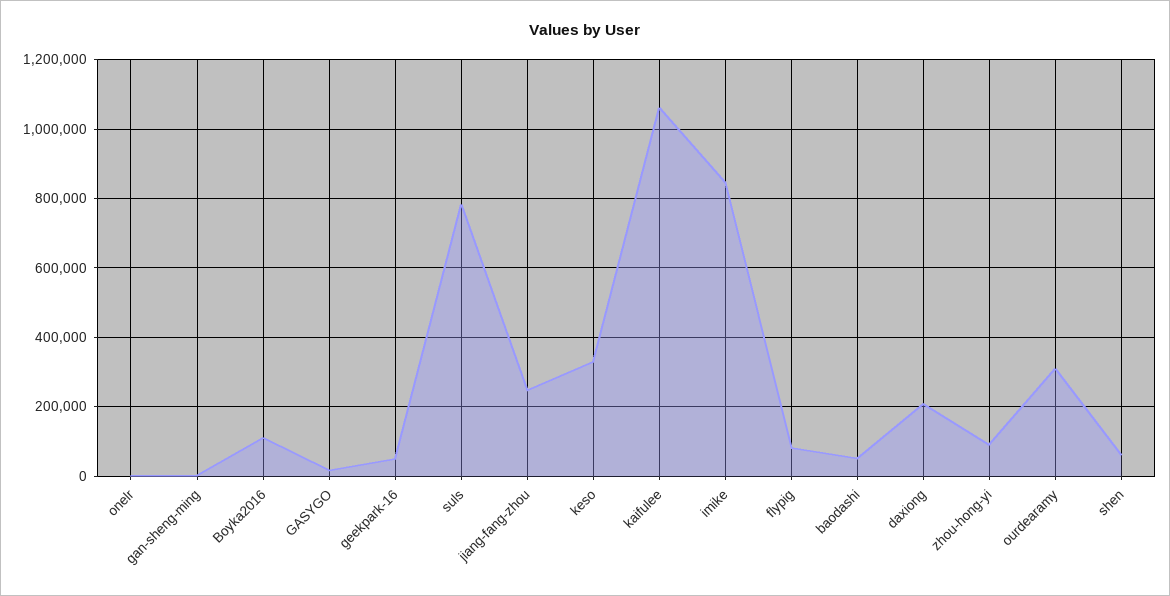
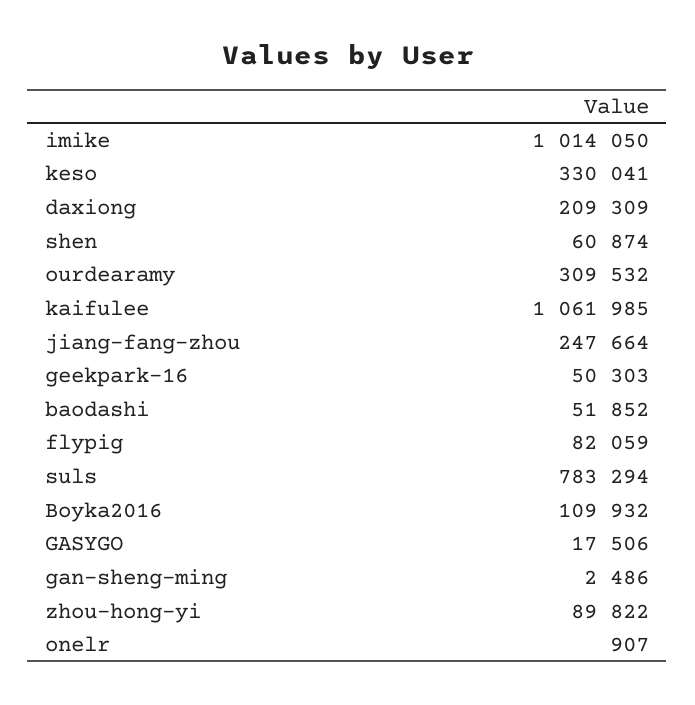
imike: 840000 -> 1014050

